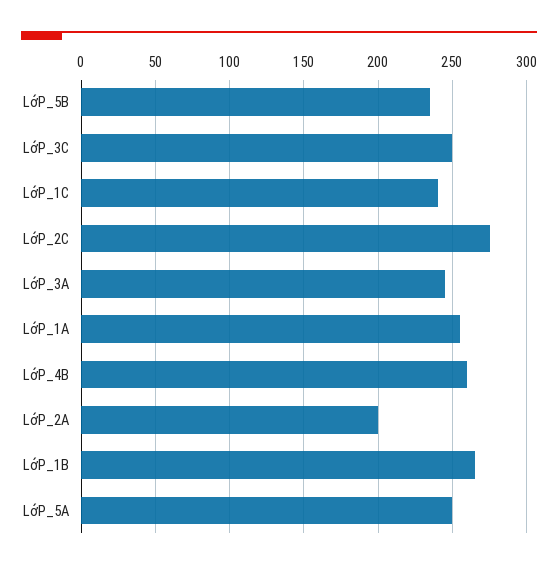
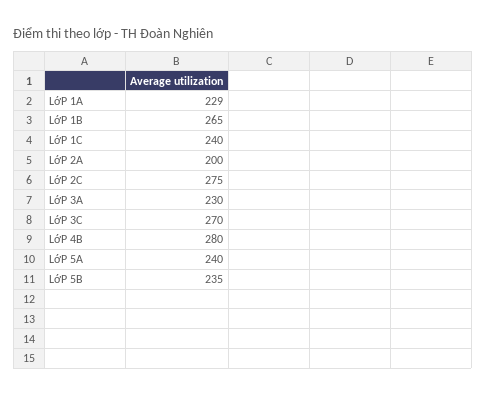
LớP_3C: 250 -> 270
LớP_3A: 245 -> 230
LớP_1A: 255 -> 229
LớP_4B: 260 -> 280
LớP_5A: 250 -> 240

